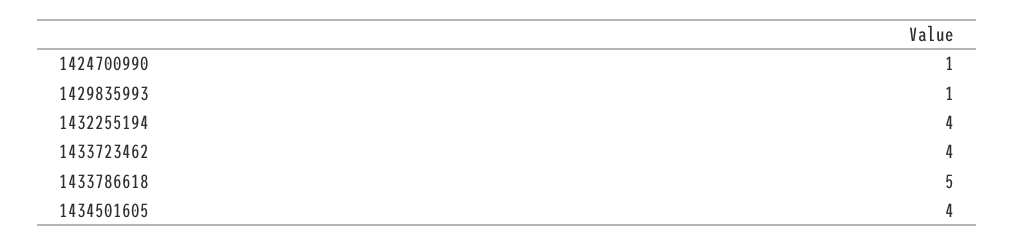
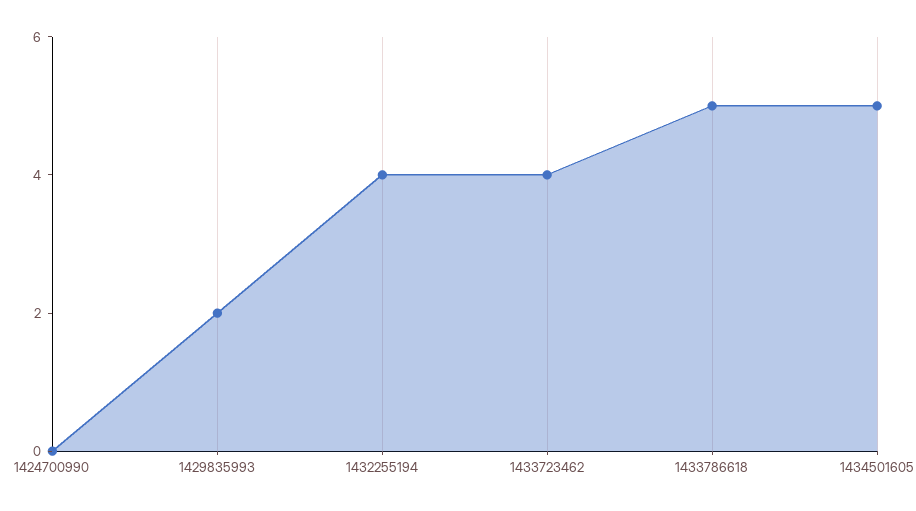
1424700990: 1 -> 0
1429835993: 1 -> 2
1434501605: 4 -> 5

